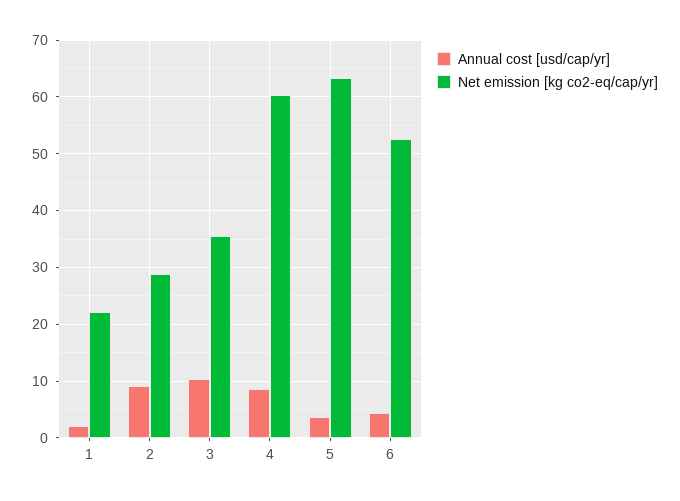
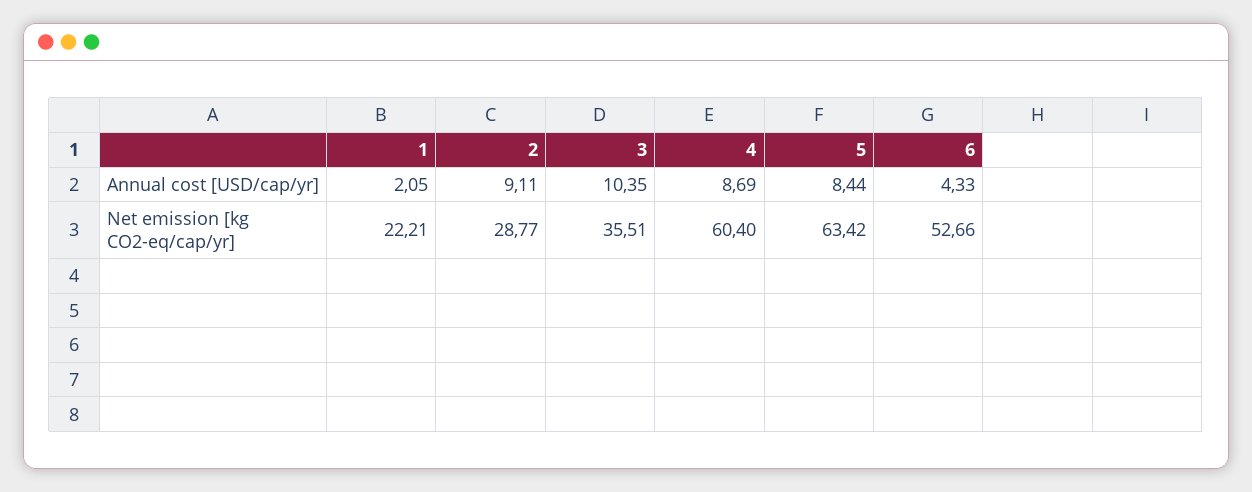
Annual cost [usd/cap/yr], 5: 4 -> 8.44

